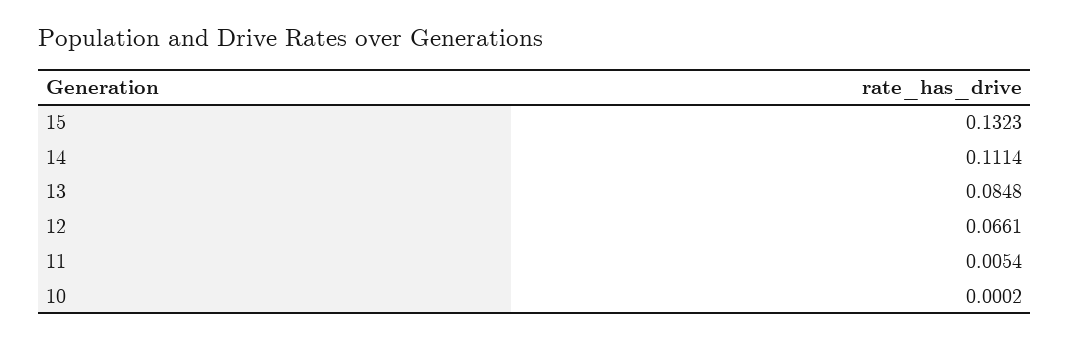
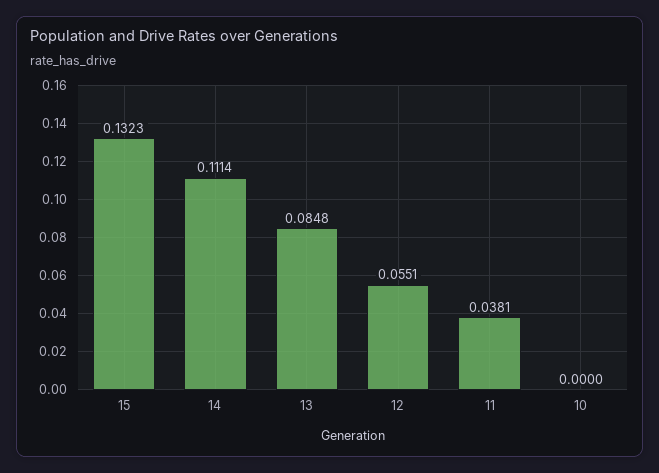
12: 0.0661 -> 0.0551
11: 0.0054 -> 0.0381
10: 0.0002 -> 0

